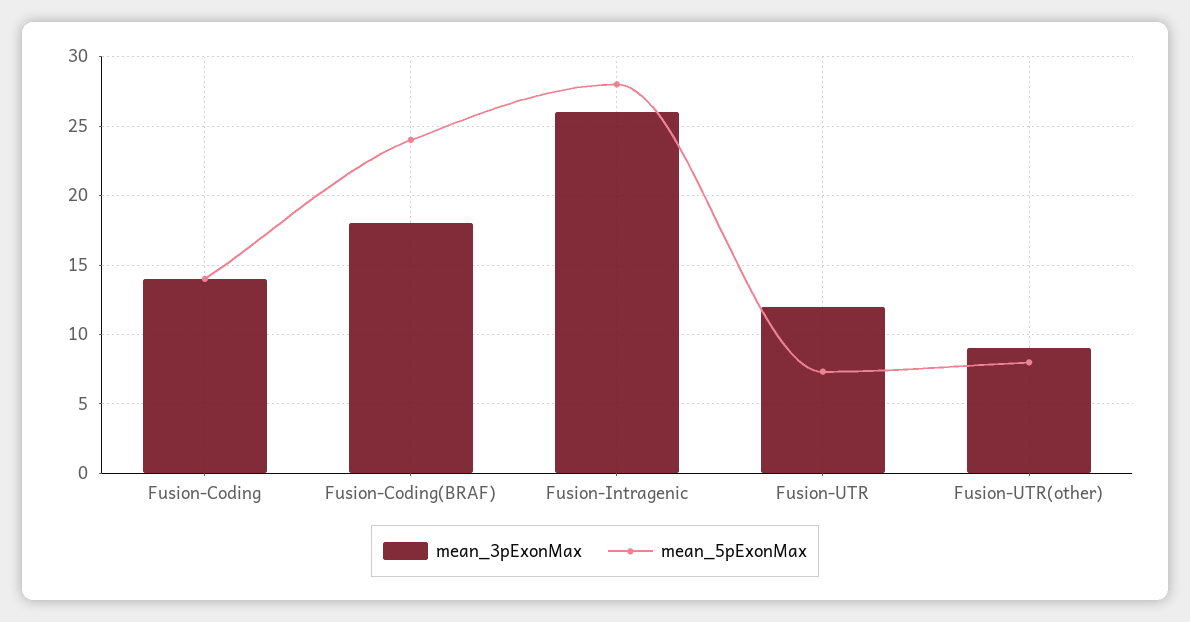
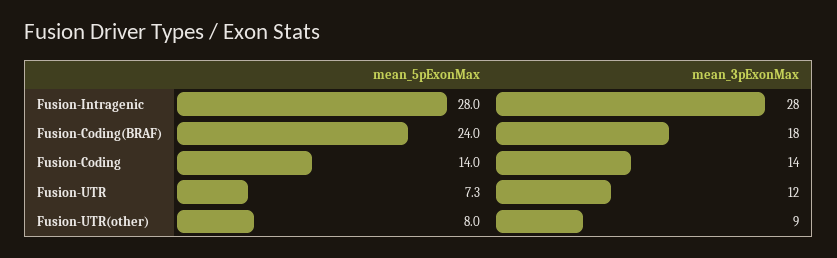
mean_3pExonMax, Fusion-Intragenic: 26 -> 28

